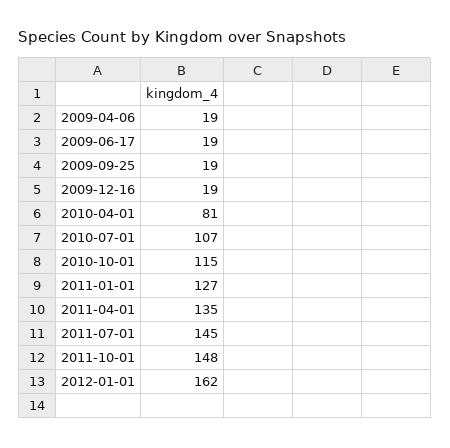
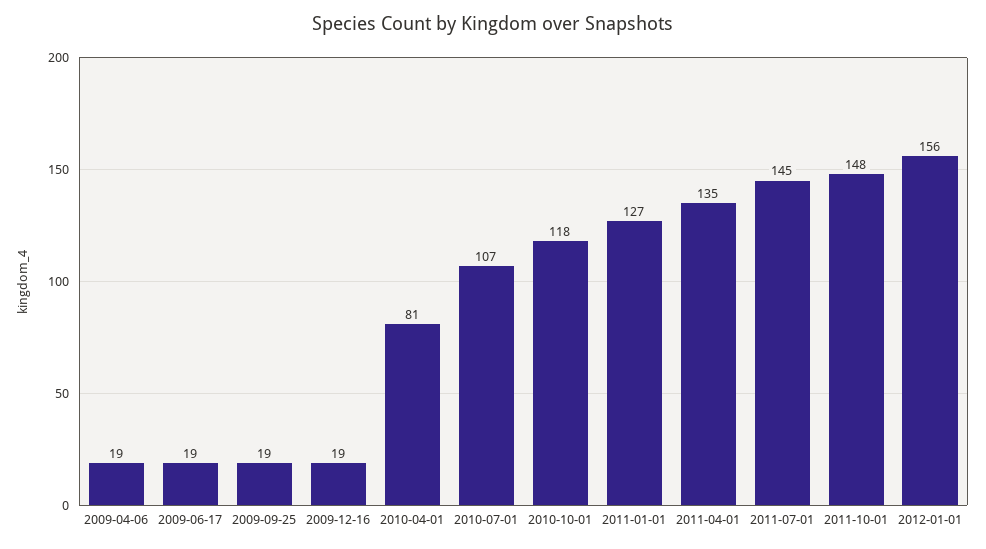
2010-10-01: 115 -> 118
2012-01-01: 162 -> 156

